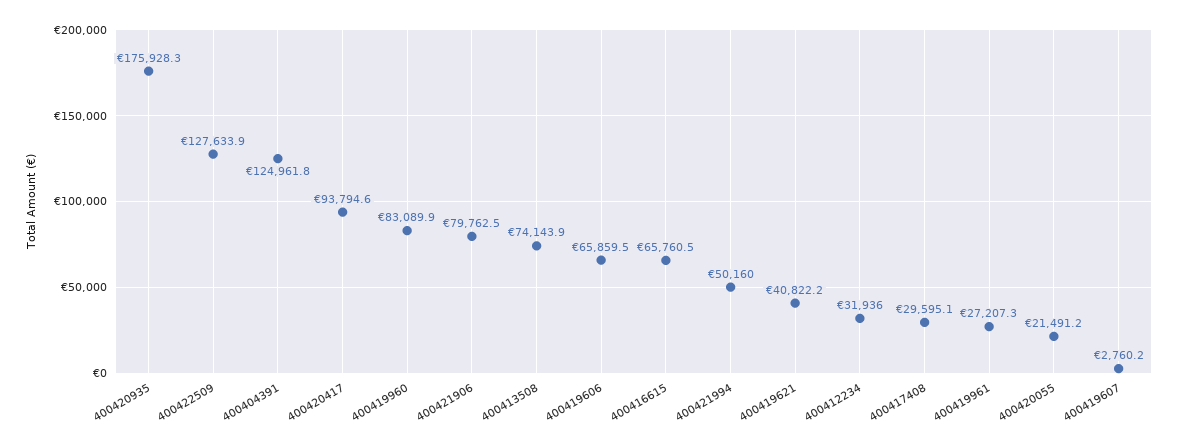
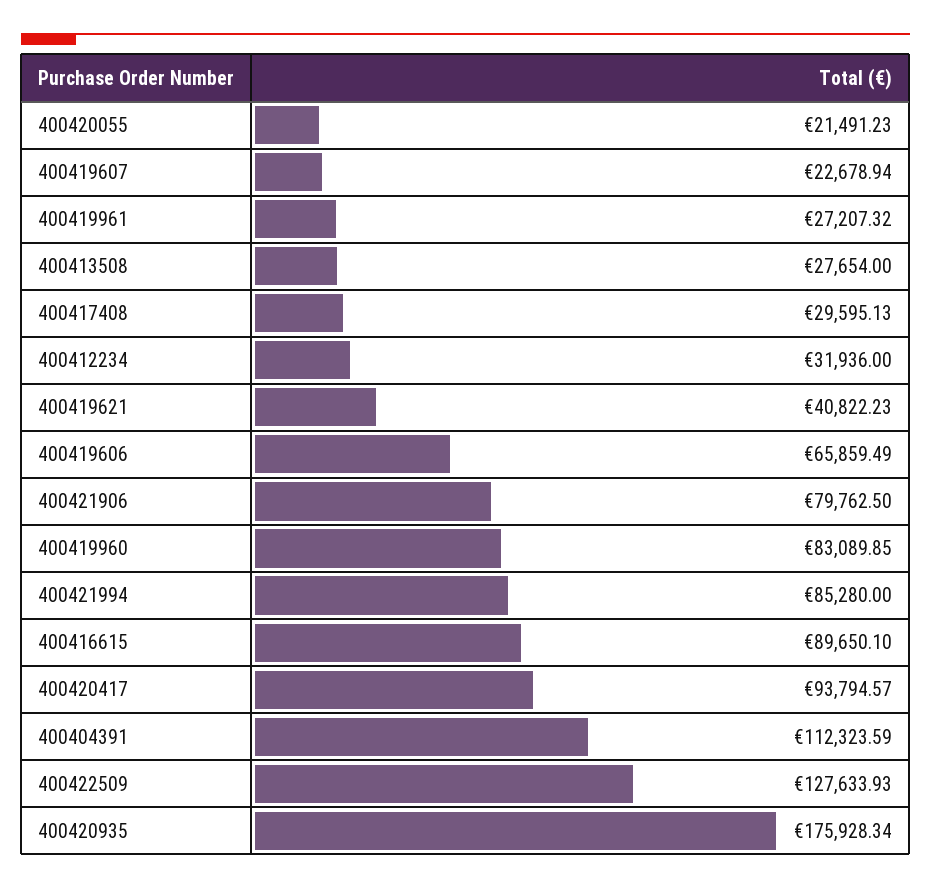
400404391: 124961.8 -> 112323.59
400413508: 74143.9 -> 27654
400416615: 65760.5 -> 89650.1
400421994: 50160 -> 85280
400419607: 2760.2 -> 22678.94

